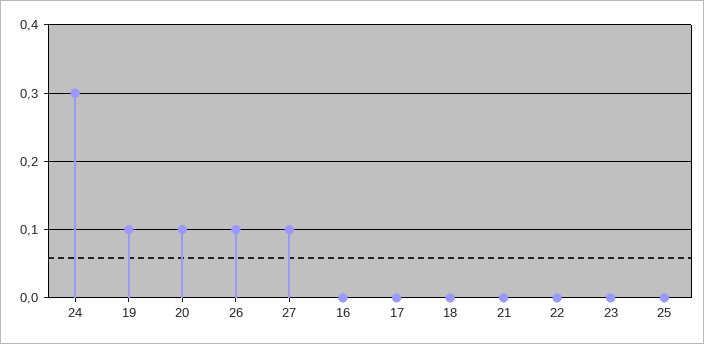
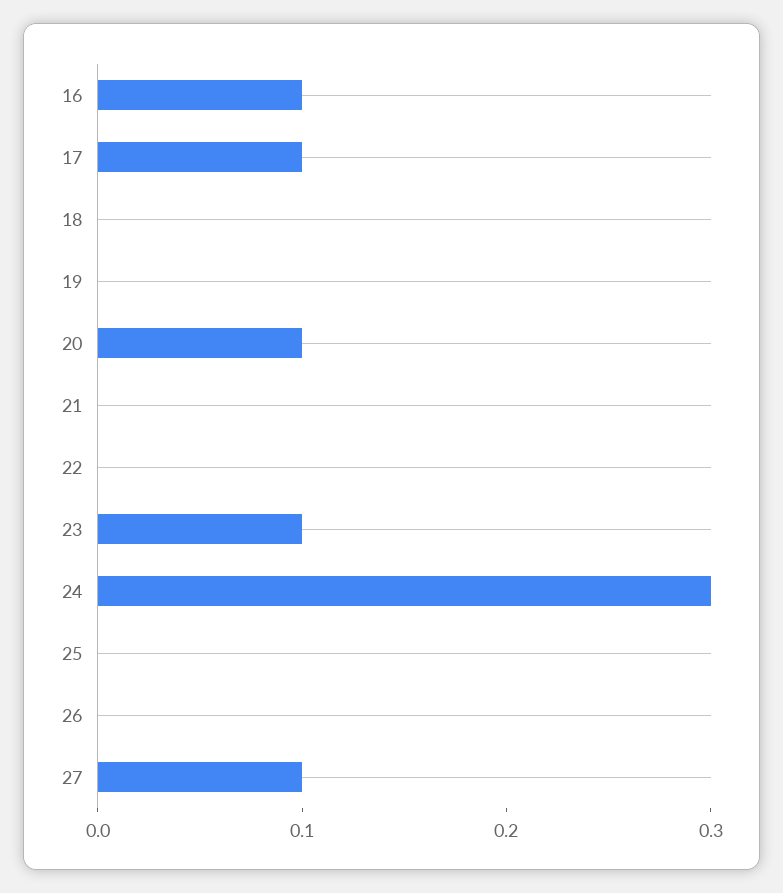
19: 0.1 -> 0
26: 0.1 -> 0
16: 0 -> 0.1
17: 0 -> 0.1
23: 0 -> 0.1

